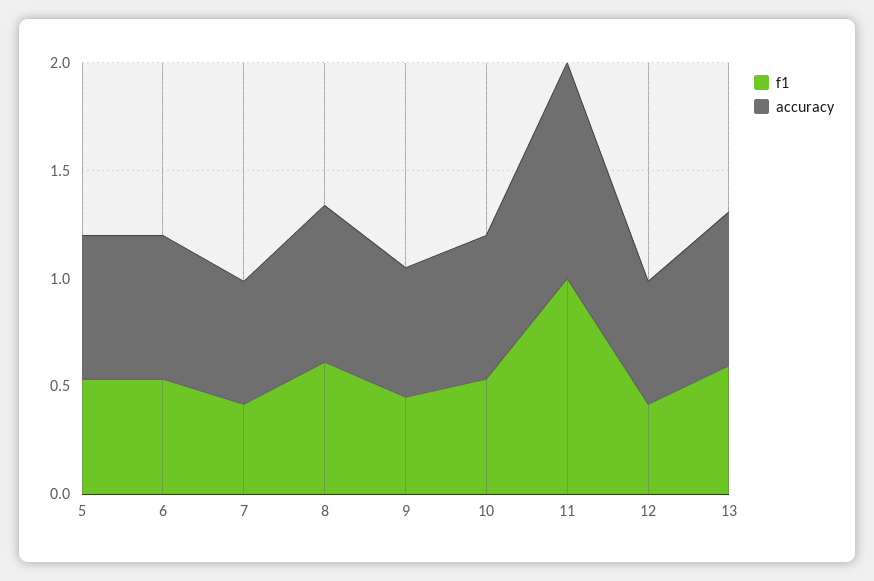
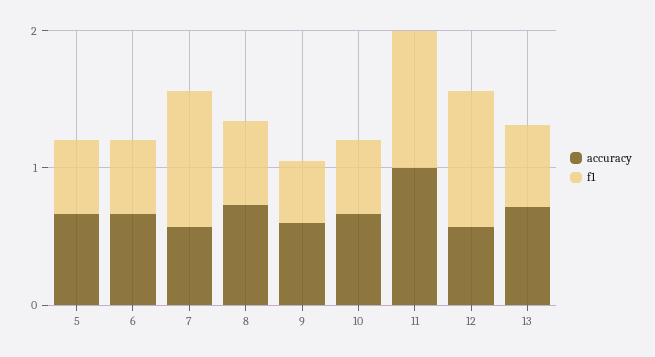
f1, 7: 0.4 -> 1
f1, 12: 0.4 -> 1

